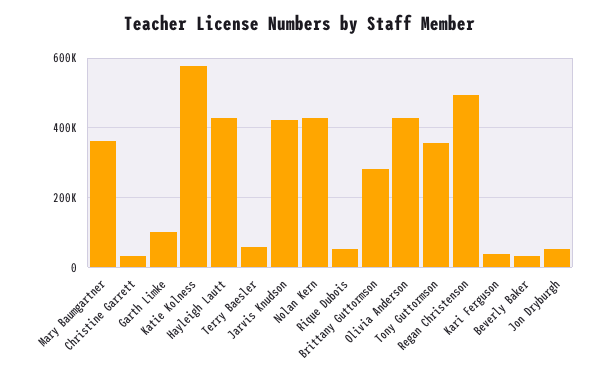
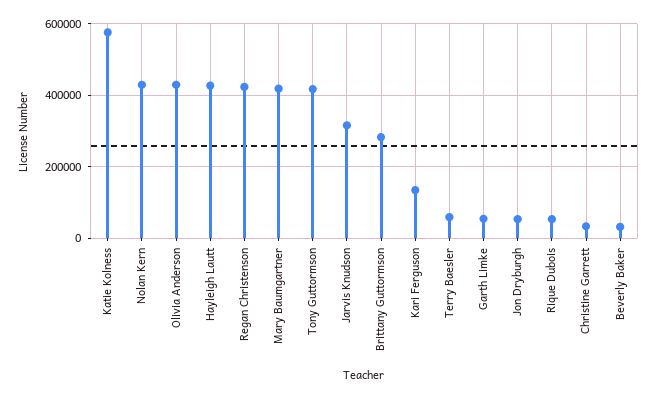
Mary Baumgartner: 360000 -> 420000
Garth Limke: 100000 -> 60000
Jarvis Knudson: 420000 -> 320000
Tony Guttormson: 360000 -> 420000
Regan Christenson: 500000 -> 420000
Kari Ferguson: 40000 -> 140000

